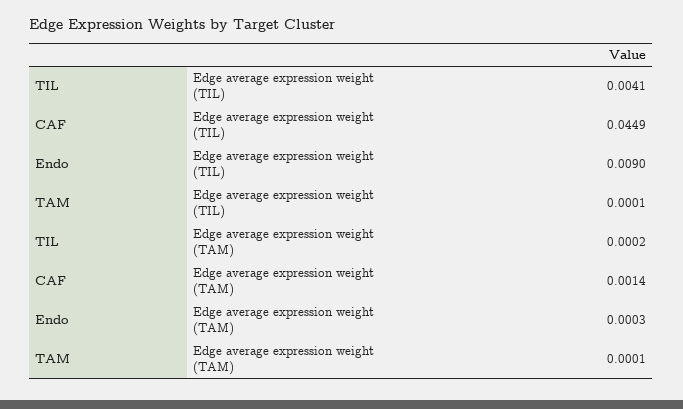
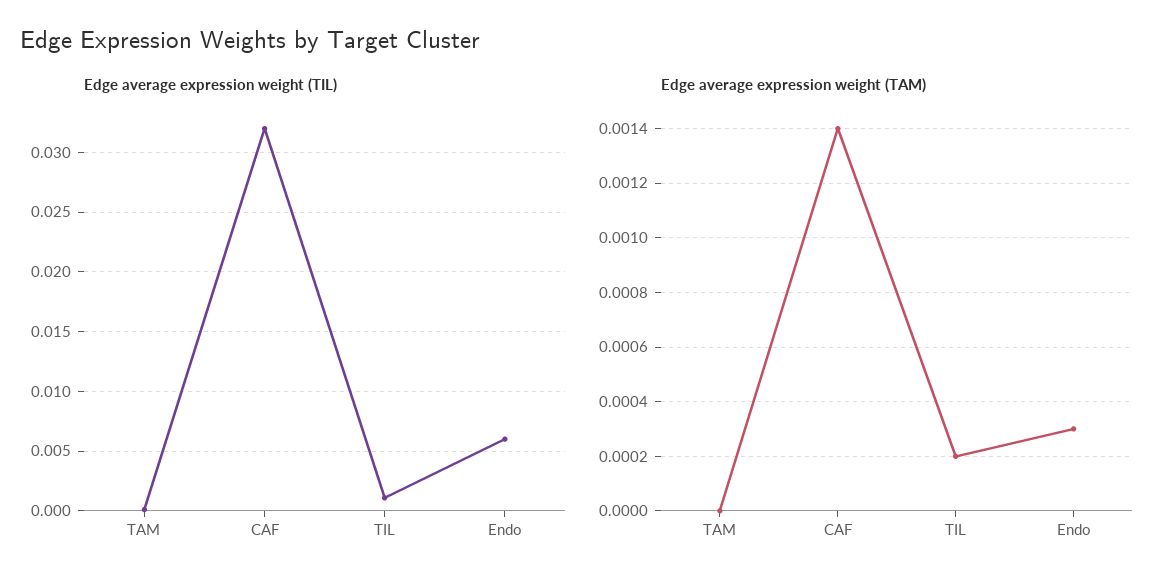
Edge average expression weight (TIL), TIL: 0.0041 -> 0.001
Edge average expression weight (TIL), CAF: 0.0449 -> 0.032
Edge average expression weight (TIL), Endo: 0.009 -> 0.006
Edge average expression weight (TAM), TAM: 0.0001 -> 0

